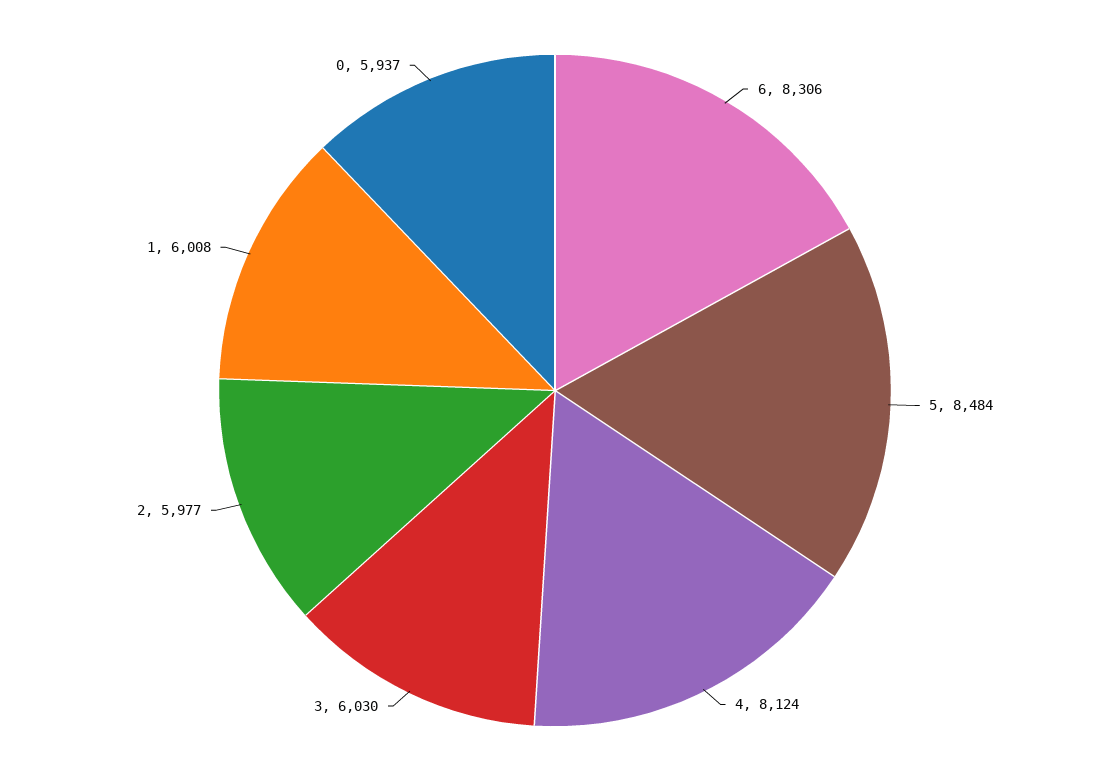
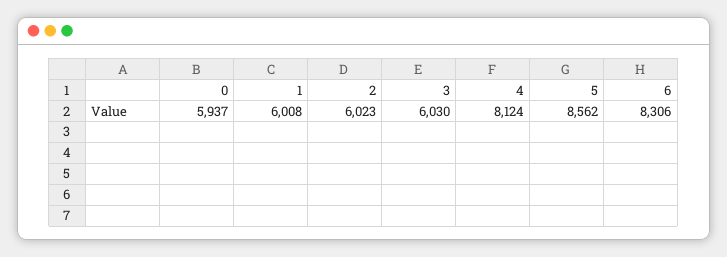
5: 8484 -> 8562
2: 5977 -> 6023

